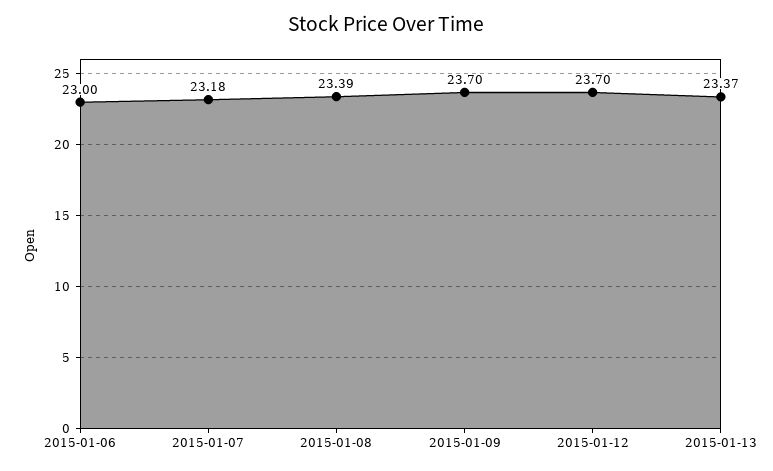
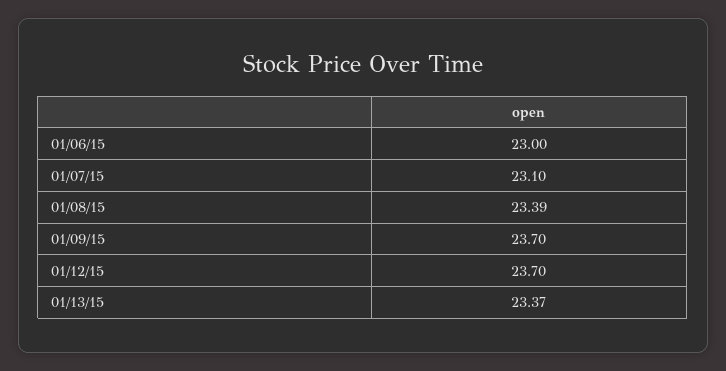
2015-01-07: 23.18 -> 23.1

